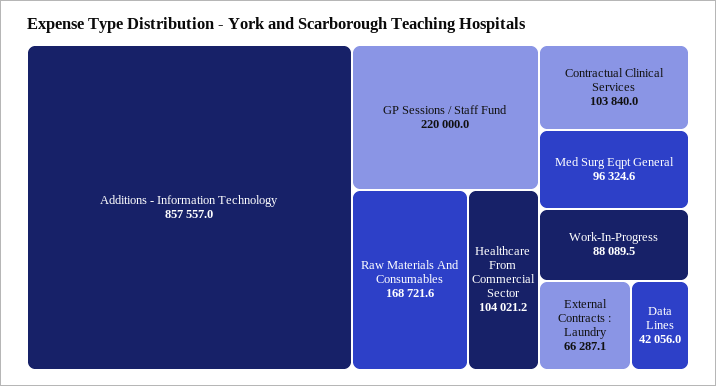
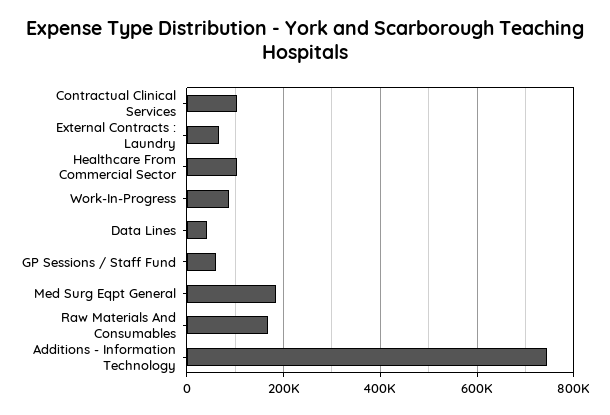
Additions - Information Technology: 857557 -> 740000
GP Sessions / Staff Fund: 220000 -> 60000
Med Surg Eqpt General: 96324.6 -> 180000

